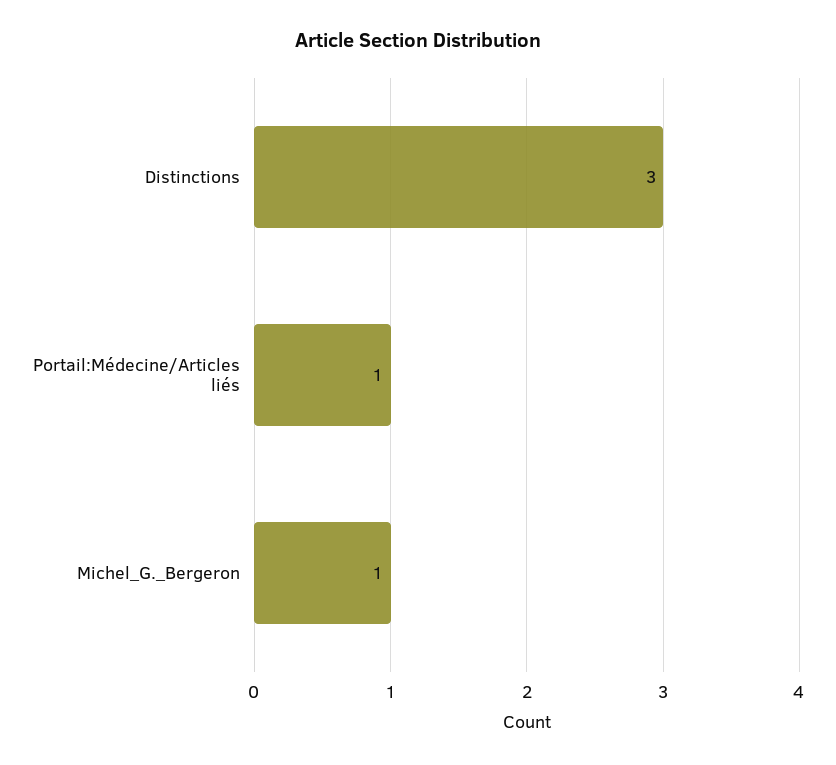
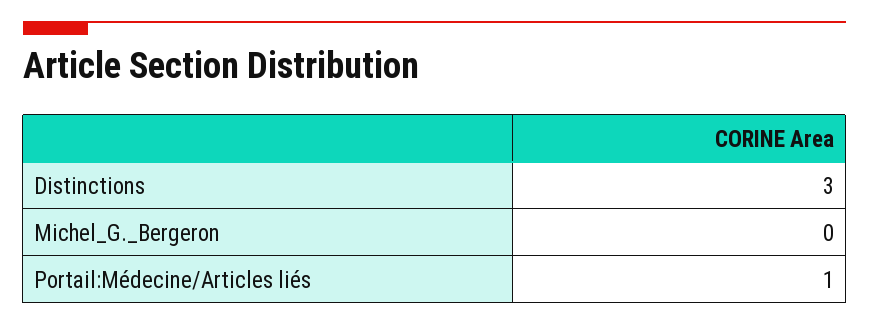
Michel_G._Bergeron: 1 -> 0

